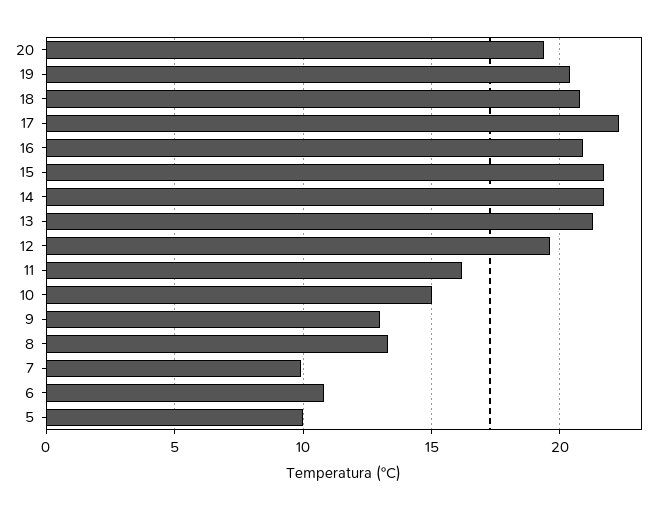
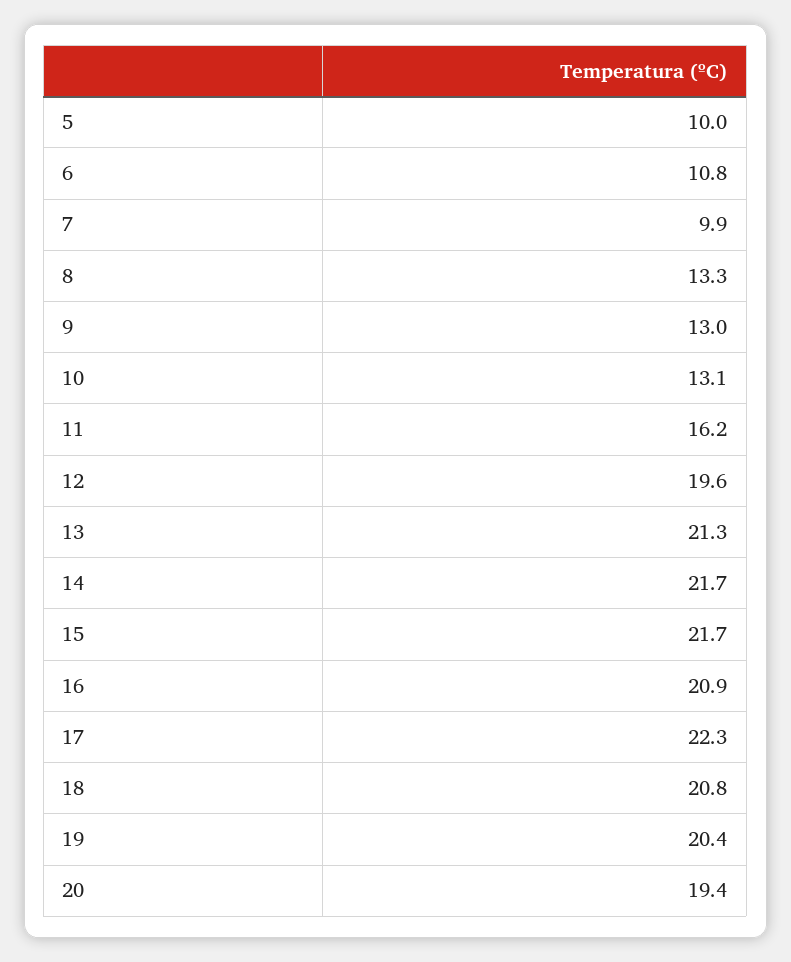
10: 15 -> 13.1

